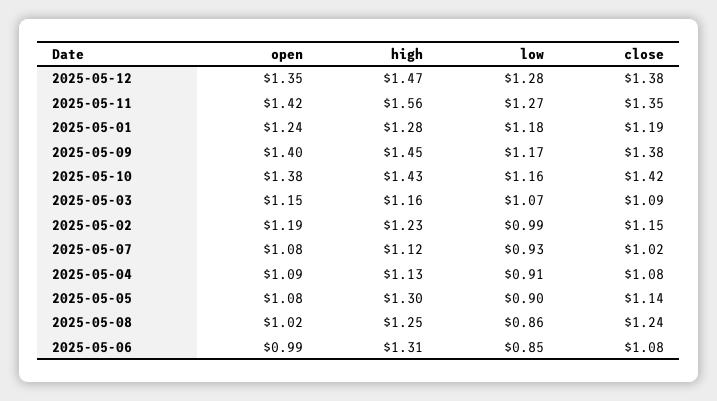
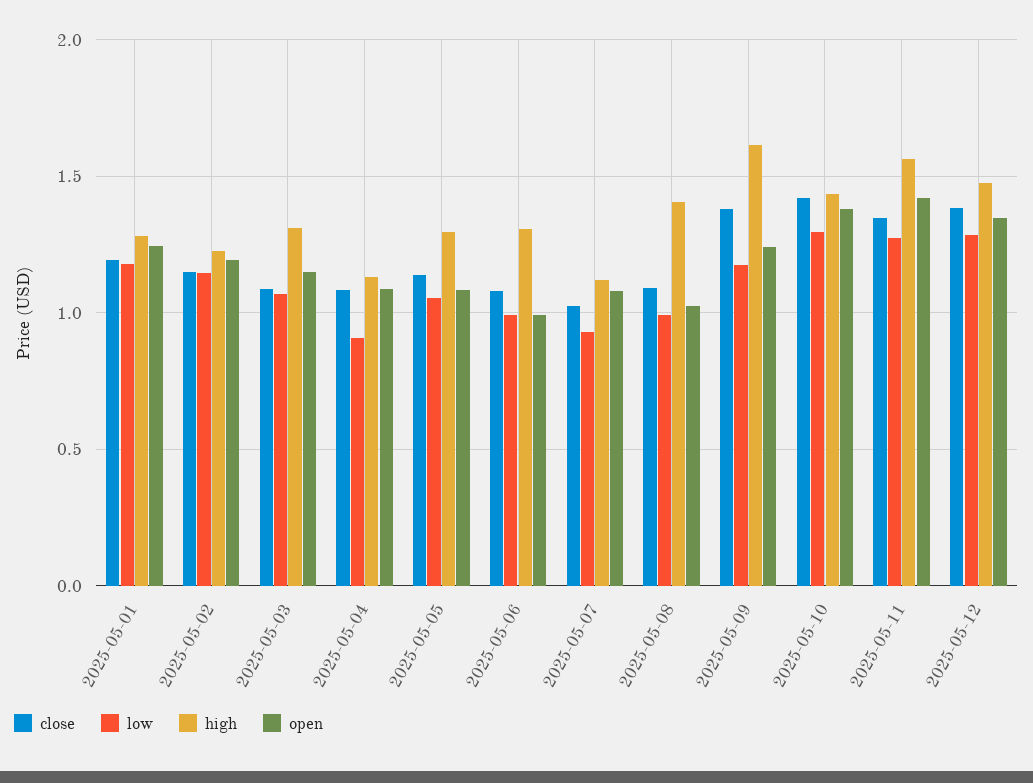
open, 2025-05-09: 1.4 -> 1.25
high, 2025-05-09: 1.45 -> 1.6
low, 2025-05-10: 1.16 -> 1.3
high, 2025-05-03: 1.16 -> 1.3
low, 2025-05-02: 0.99 -> 1.15
low, 2025-05-05: 0.9 -> 1.05
high, 2025-05-08: 1.25 -> 1.4
low, 2025-05-08: 0.86 -> 1
close, 2025-05-08: 1.24 -> 1.1
low, 2025-05-06: 0.85 -> 1

